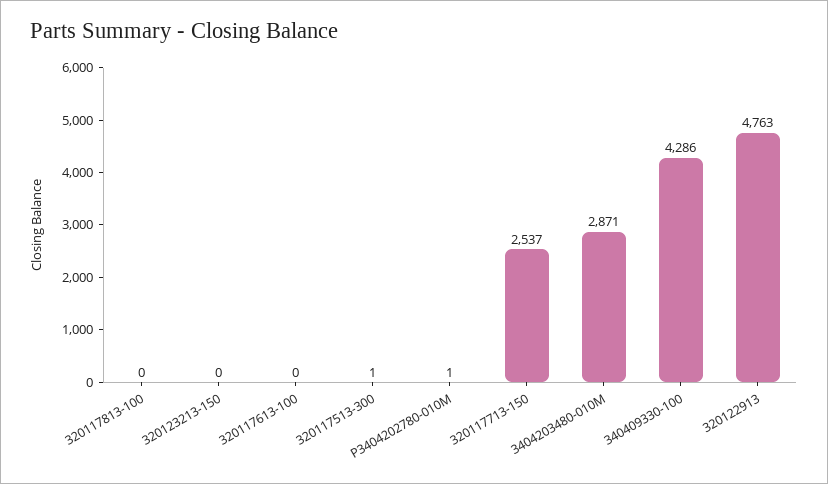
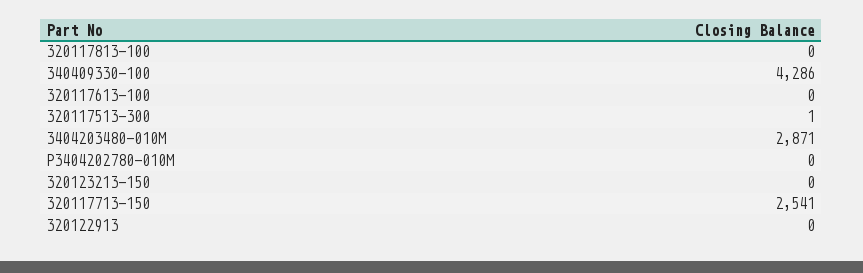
P3404202780-010M: 1 -> 0
320117713-150: 2537 -> 2541
320122913: 4763 -> 0

